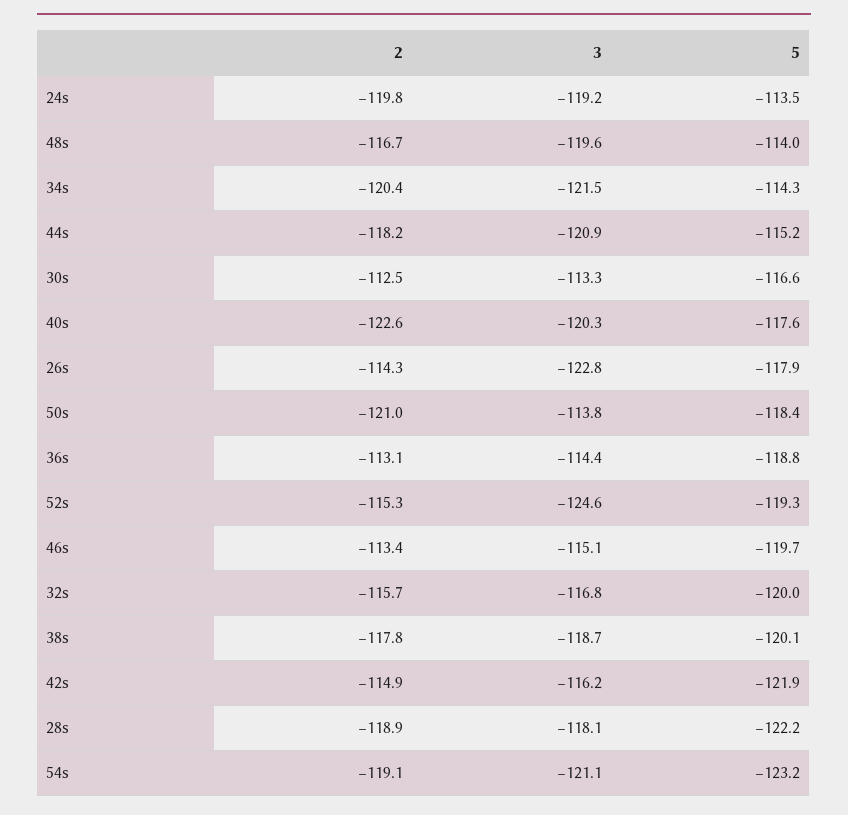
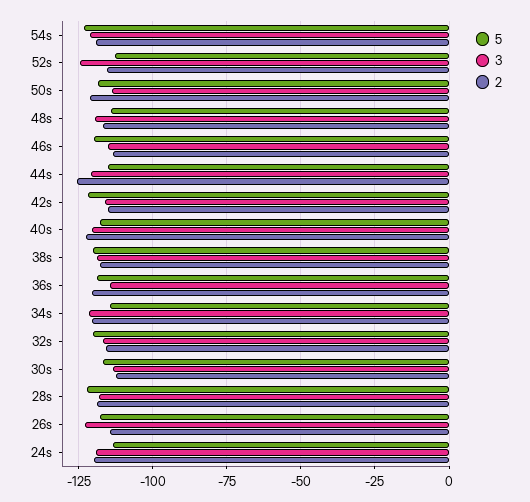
2, 44s: -118.2 -> -125
2, 36s: -113.1 -> -120
5, 52s: -119.3 -> -112.5

